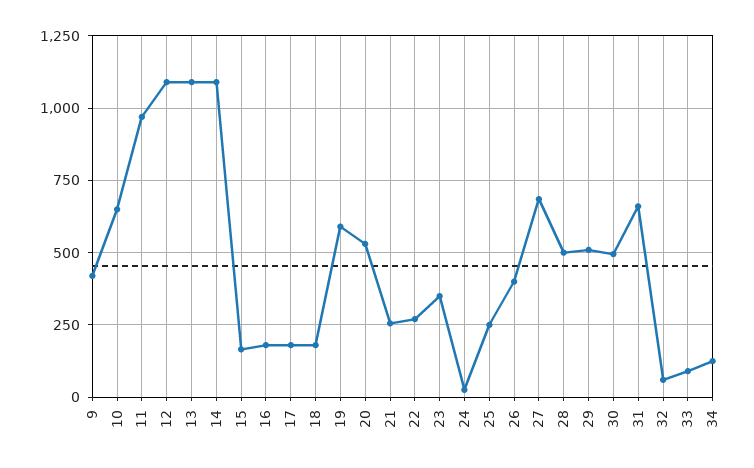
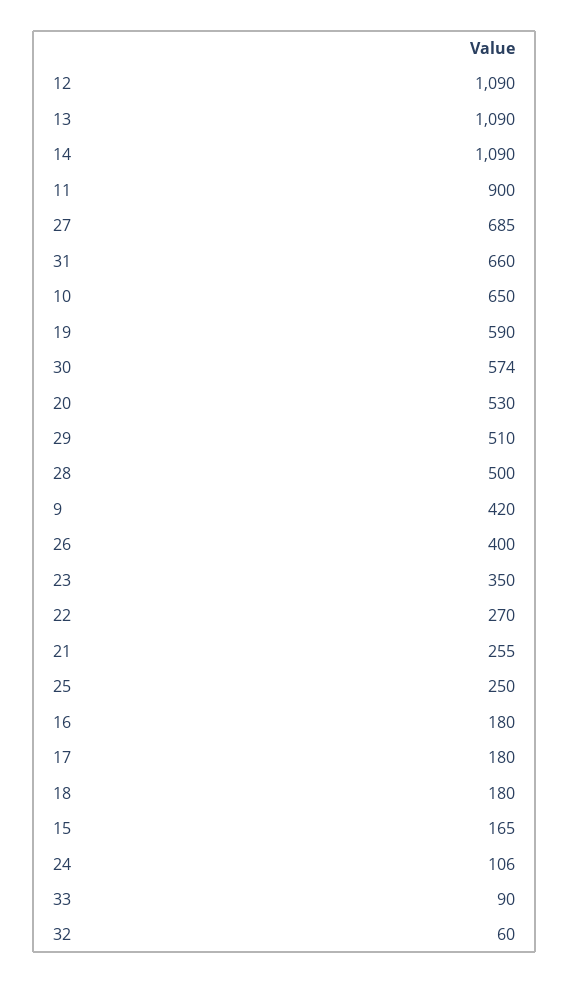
11: 975 -> 900
24: 25 -> 106
30: 500 -> 574
34: 125 -> none

